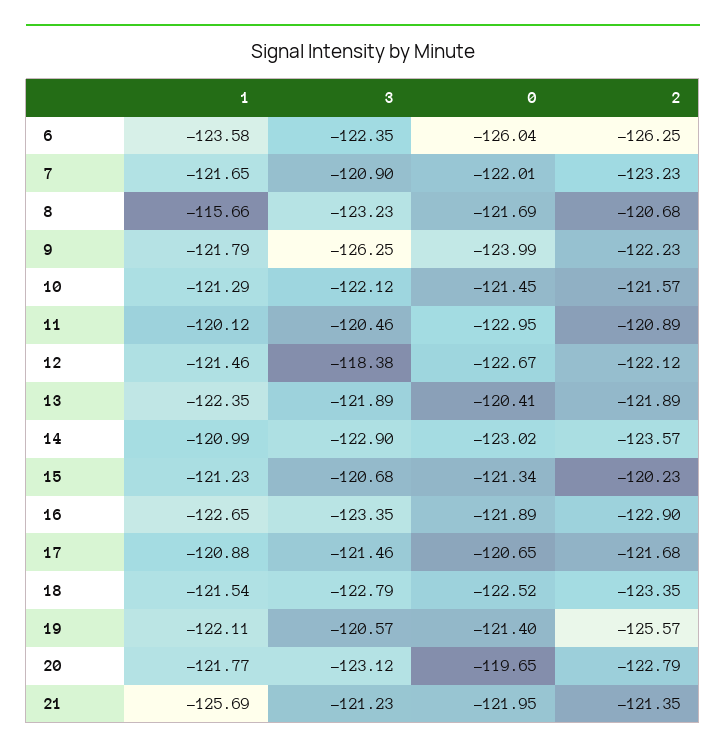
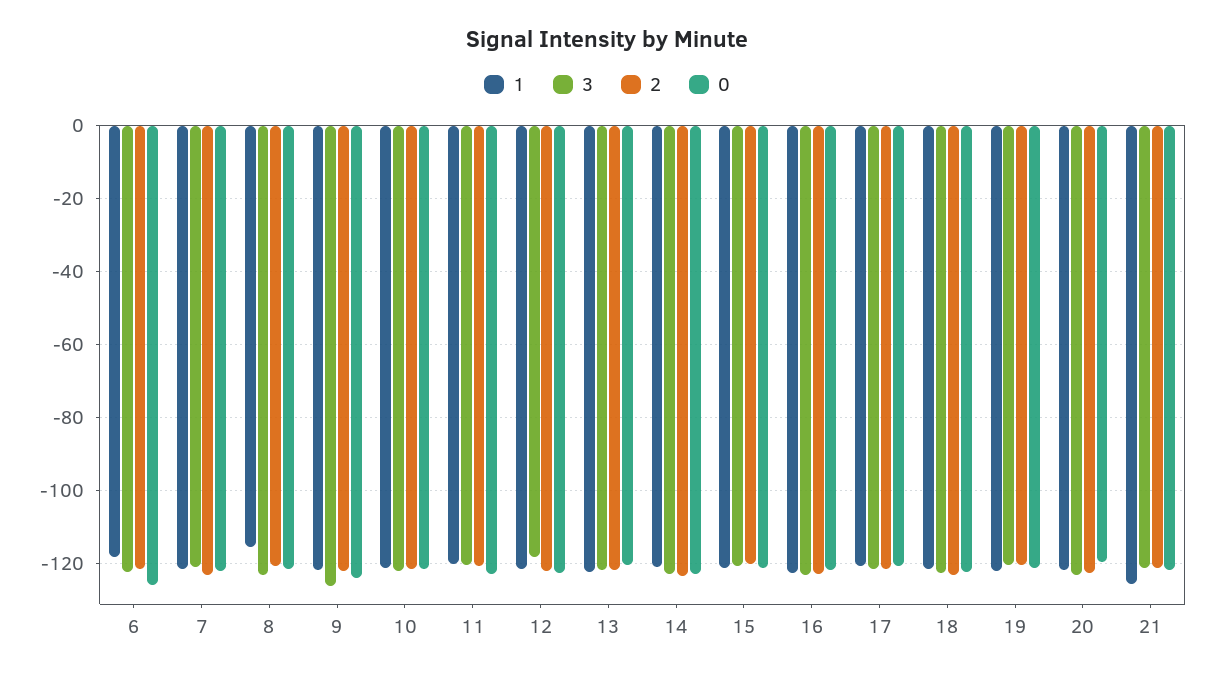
1, 6: -123.58 -> -118
2, 6: -126.25 -> -122
2, 19: -125.57 -> -120

